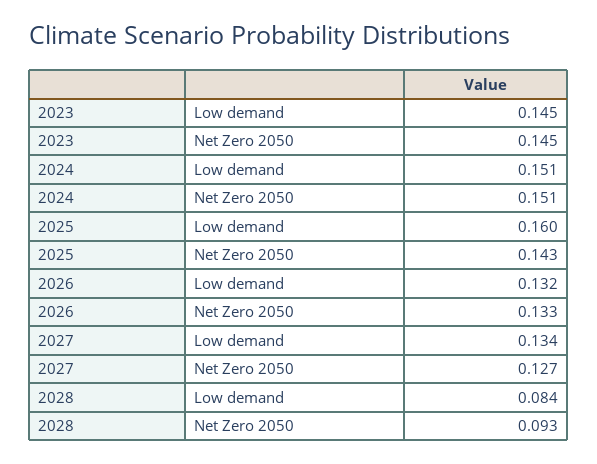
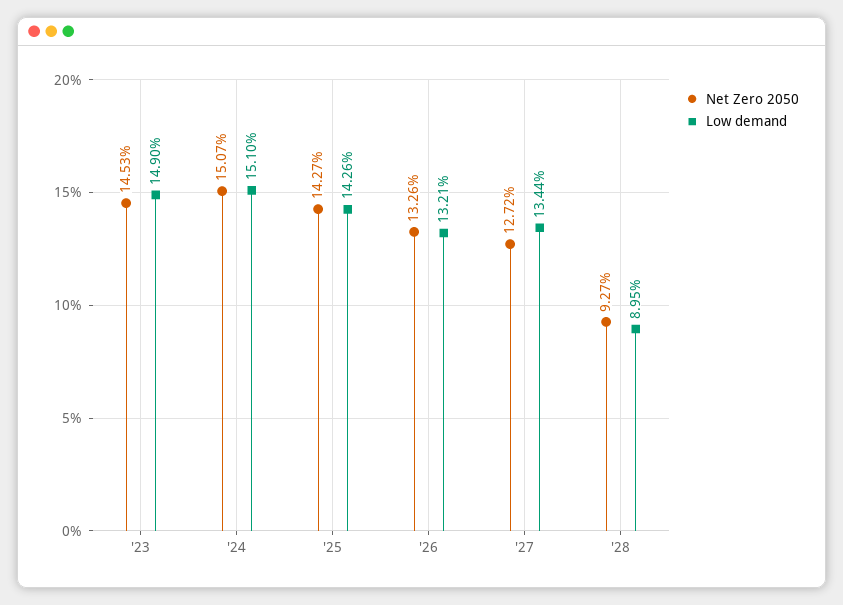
Low demand, 2023: 0.145 -> 0.149
Low demand, 2025: 0.16 -> 0.1426
Low demand, 2028: 0.084 -> 0.0895

